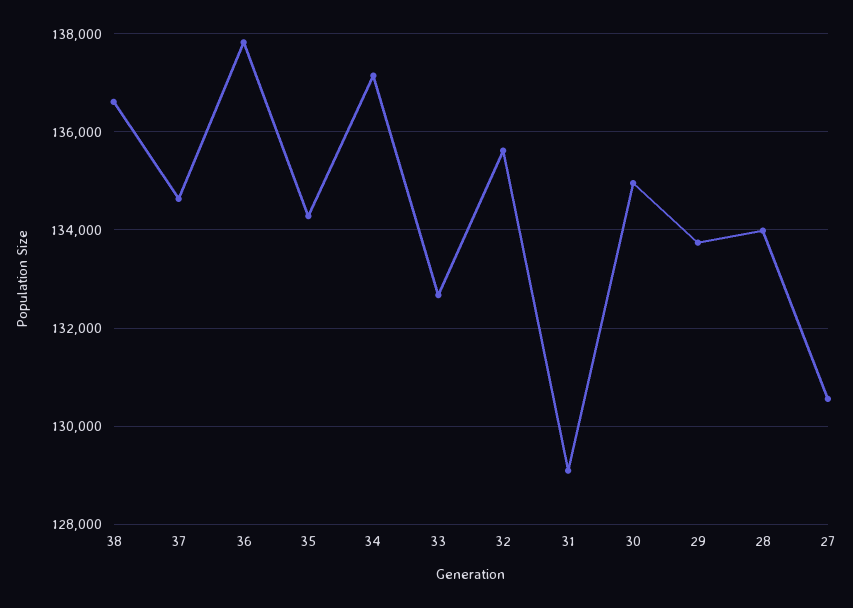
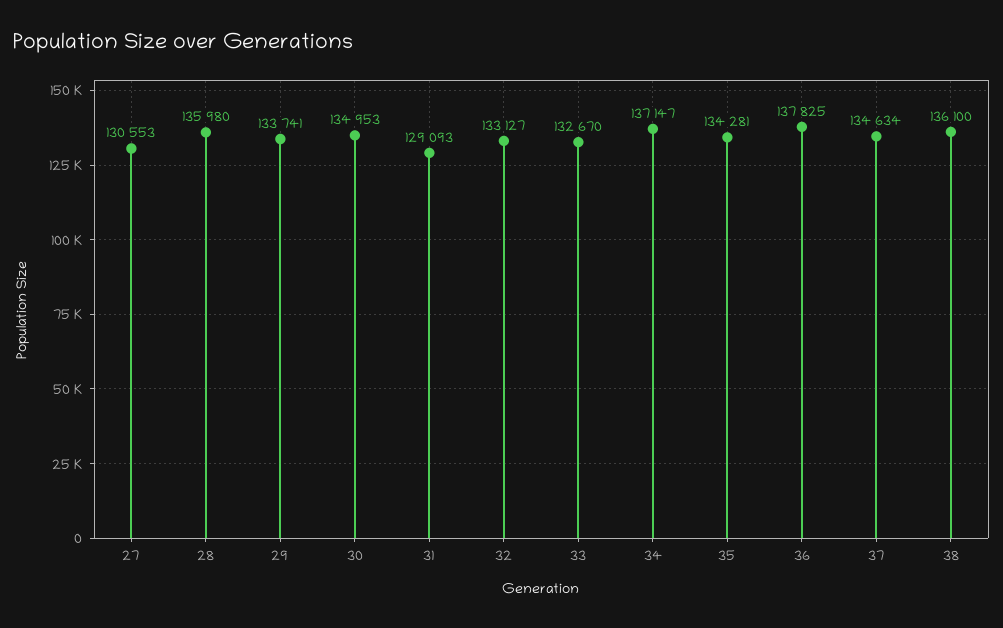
38: 136600 -> 136100
32: 135600 -> 133127
28: 134000 -> 135980

